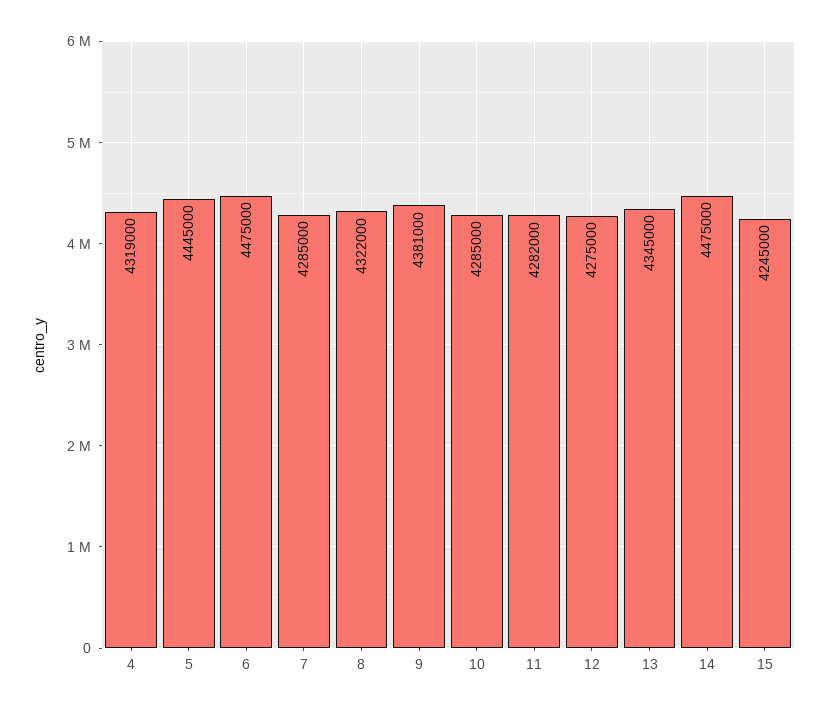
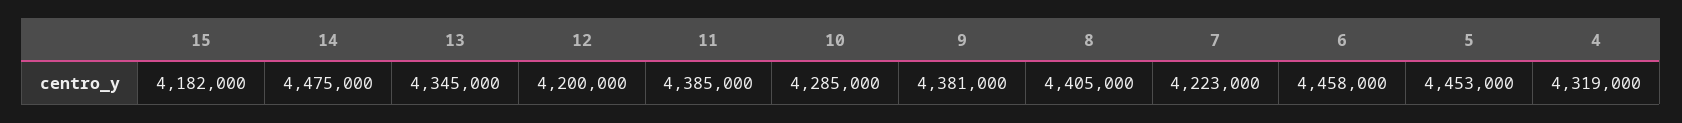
5: 4445000 -> 4453000
6: 4475000 -> 4458000
7: 4285000 -> 4223000
8: 4322000 -> 4405000
11: 4282000 -> 4385000
12: 4275000 -> 4200000
15: 4245000 -> 4182000

